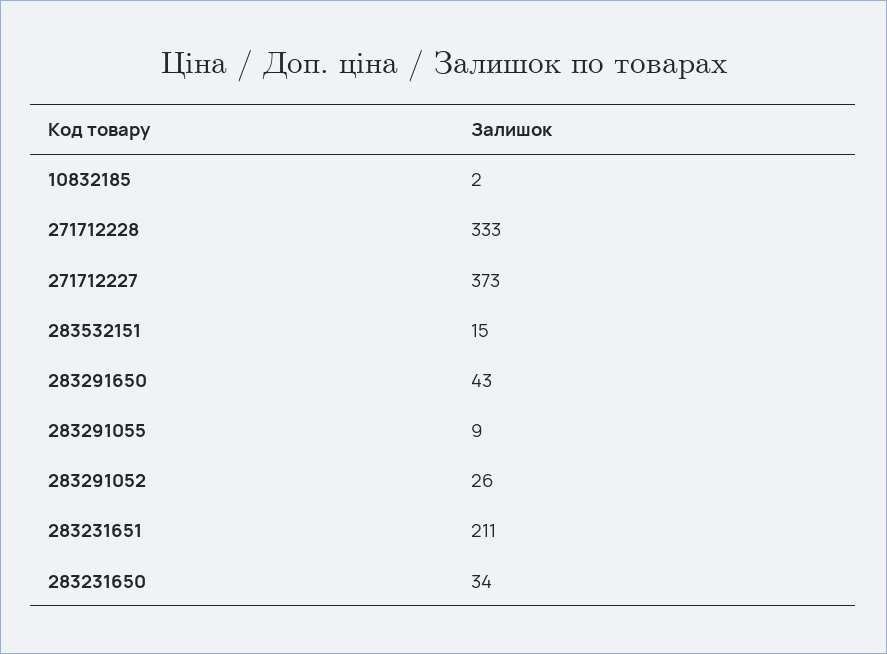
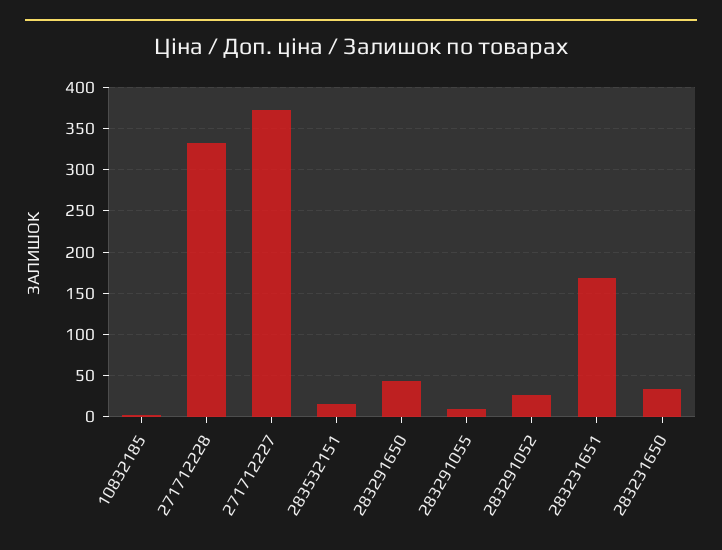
283231651: 211 -> 170

